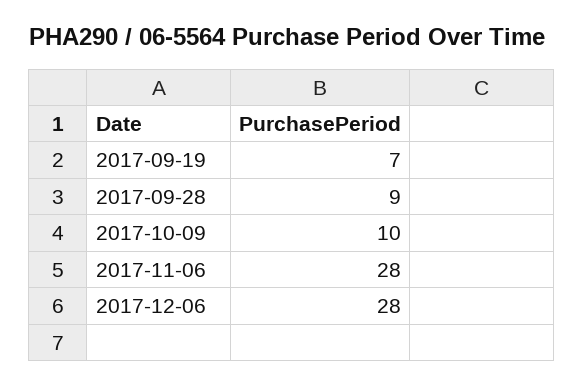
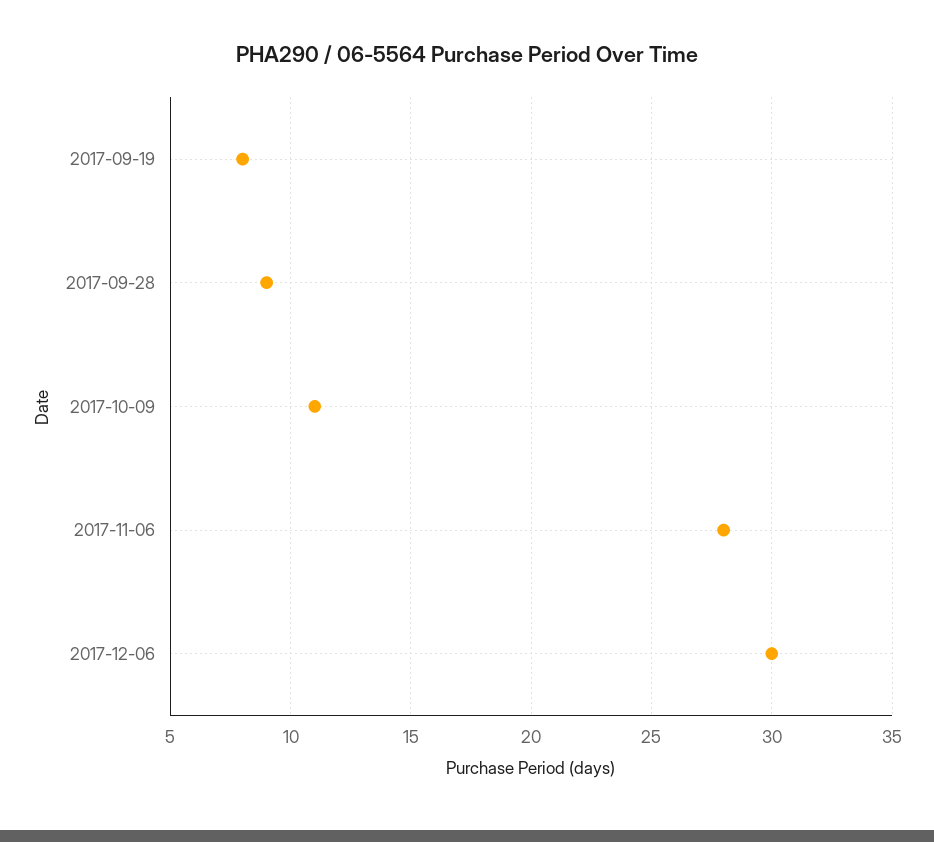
2017-09-19: 7 -> 8
2017-10-09: 10 -> 11
2017-12-06: 28 -> 30

